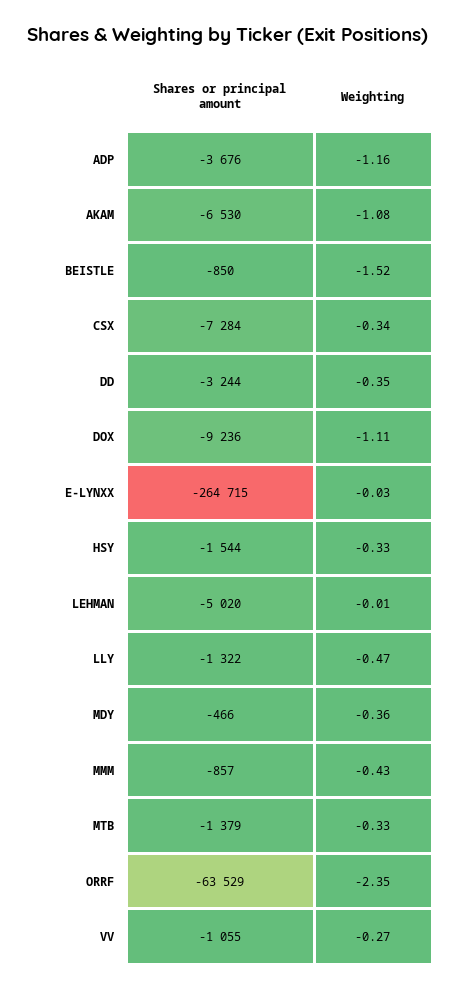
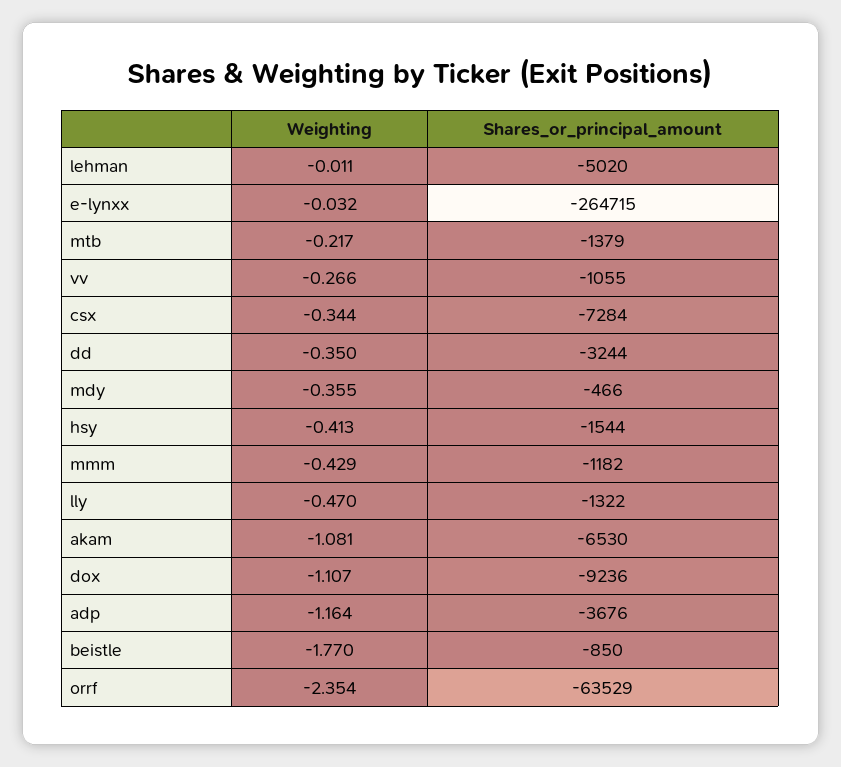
Weighting, BEISTLE: -1.52 -> -1.77
Weighting, HSY: -0.33 -> -0.413
Shares or principal amount, MMM: -857 -> -1182
Weighting, MTB: -0.33 -> -0.217

